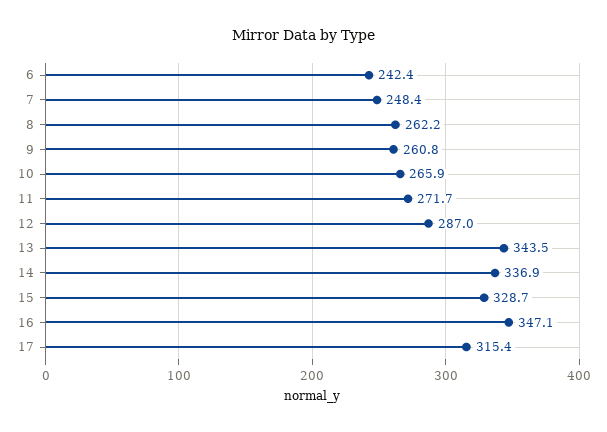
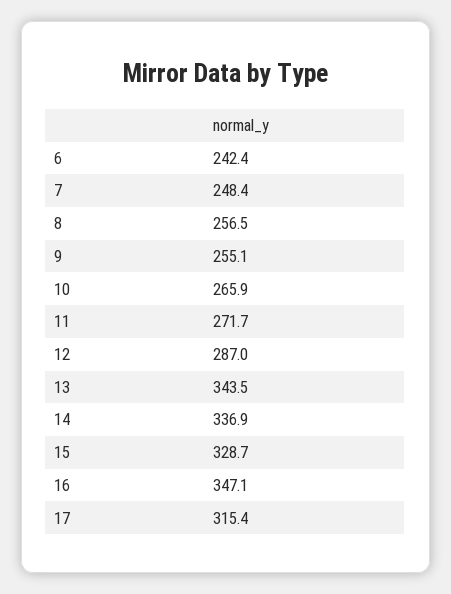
8: 262.2 -> 256.5
9: 260.8 -> 255.1

